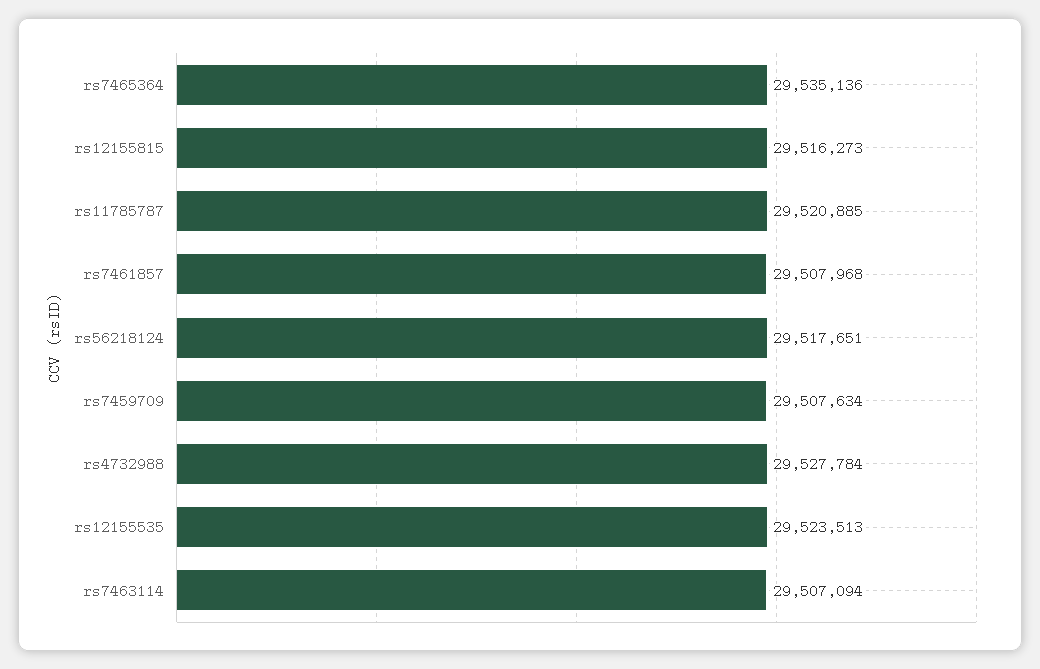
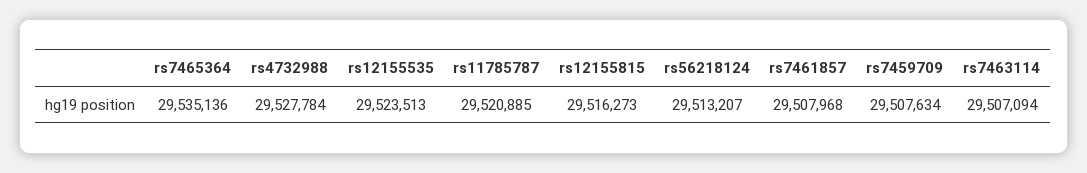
rs56218124: 29517651 -> 29513207

